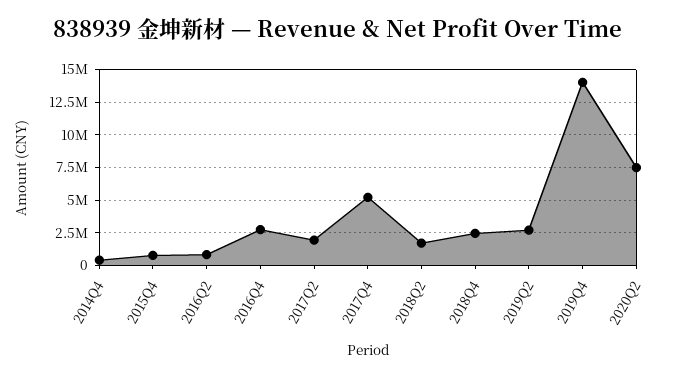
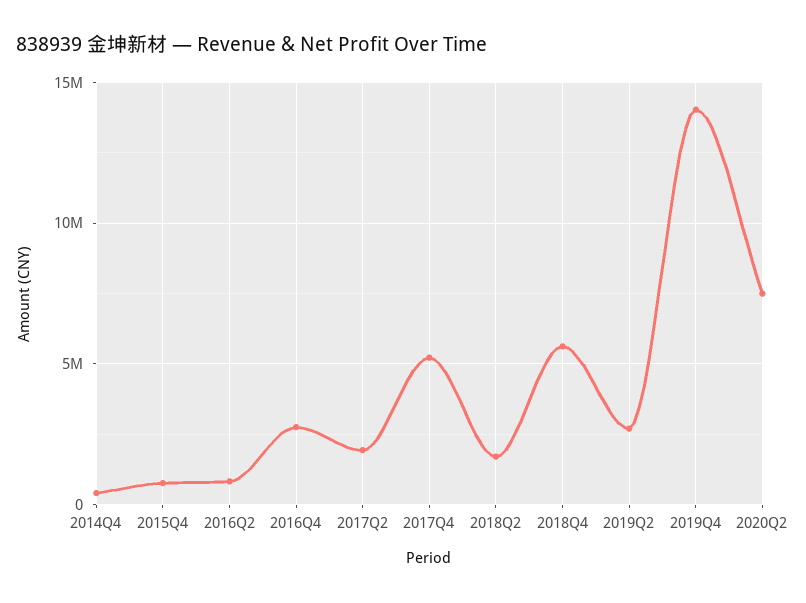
2018Q4: 2500000 -> 5500000

